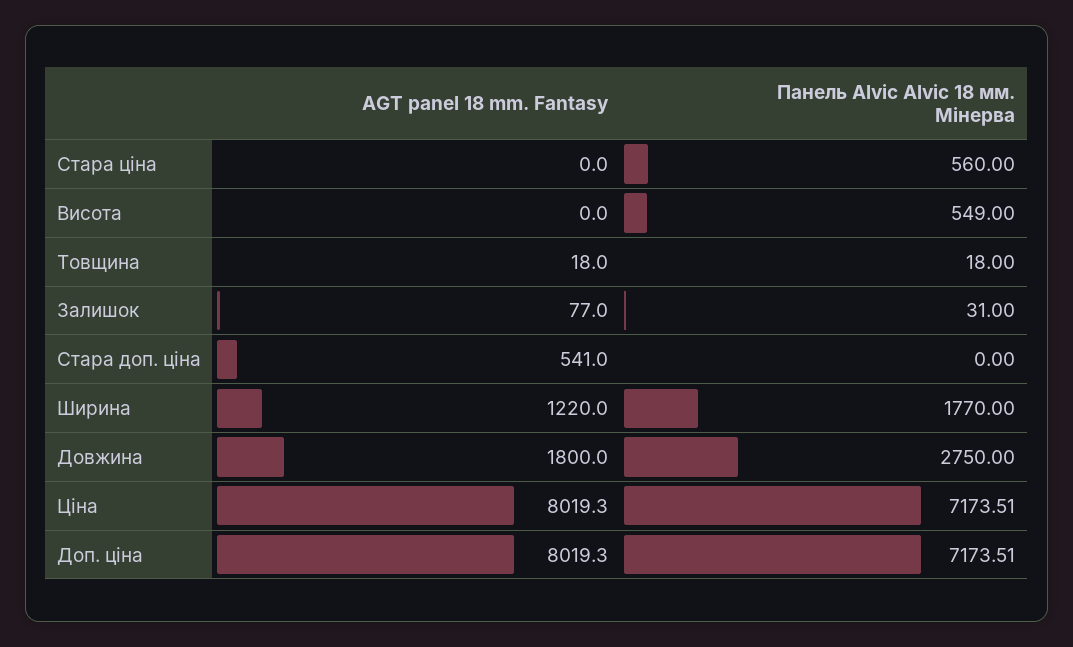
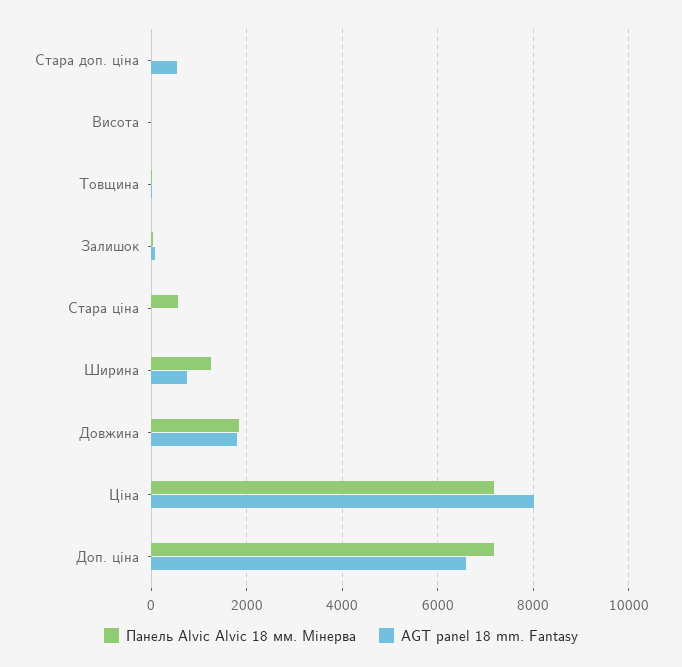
Панель Alvic Alvic 18 мм. Мінерва, Висота: 549 -> 0
AGT panel 18 mm. Fantasy, Ширина: 1220 -> 800
Панель Alvic Alvic 18 мм. Мінерва, Ширина: 1770 -> 1200
Панель Alvic Alvic 18 мм. Мінерва, Довжина: 2750 -> 1800
AGT panel 18 mm. Fantasy, Доп. ціна: 8019.3 -> 6600

